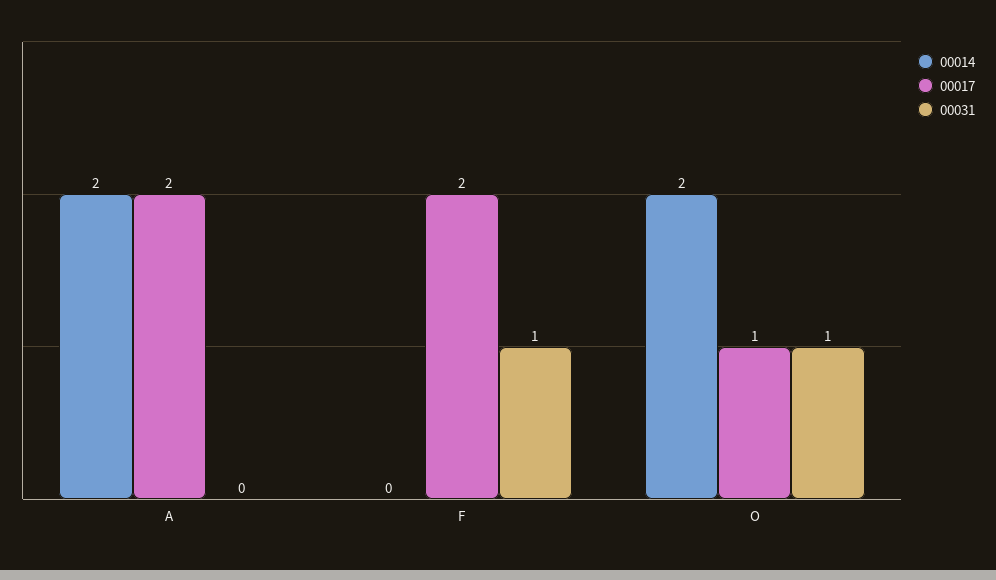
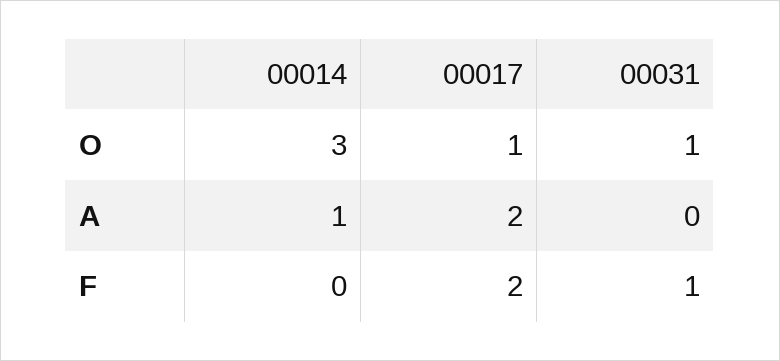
00014, A: 2 -> 1
00014, O: 2 -> 3

